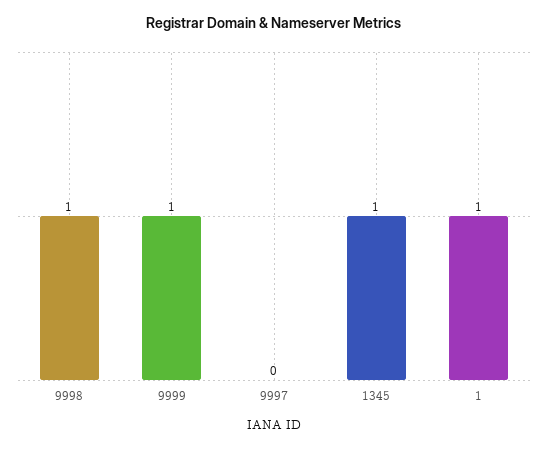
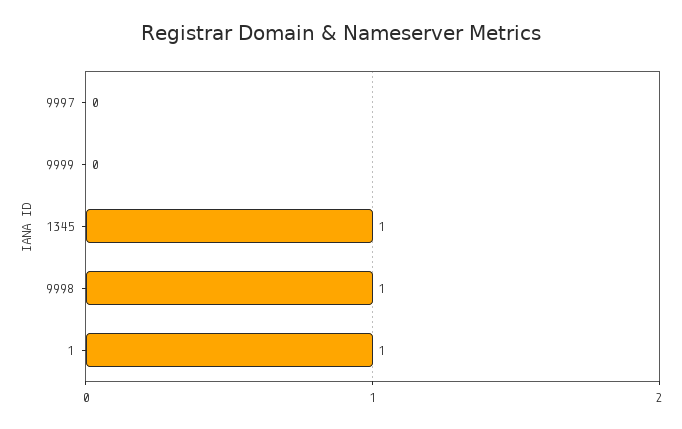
9999: 1 -> 0

